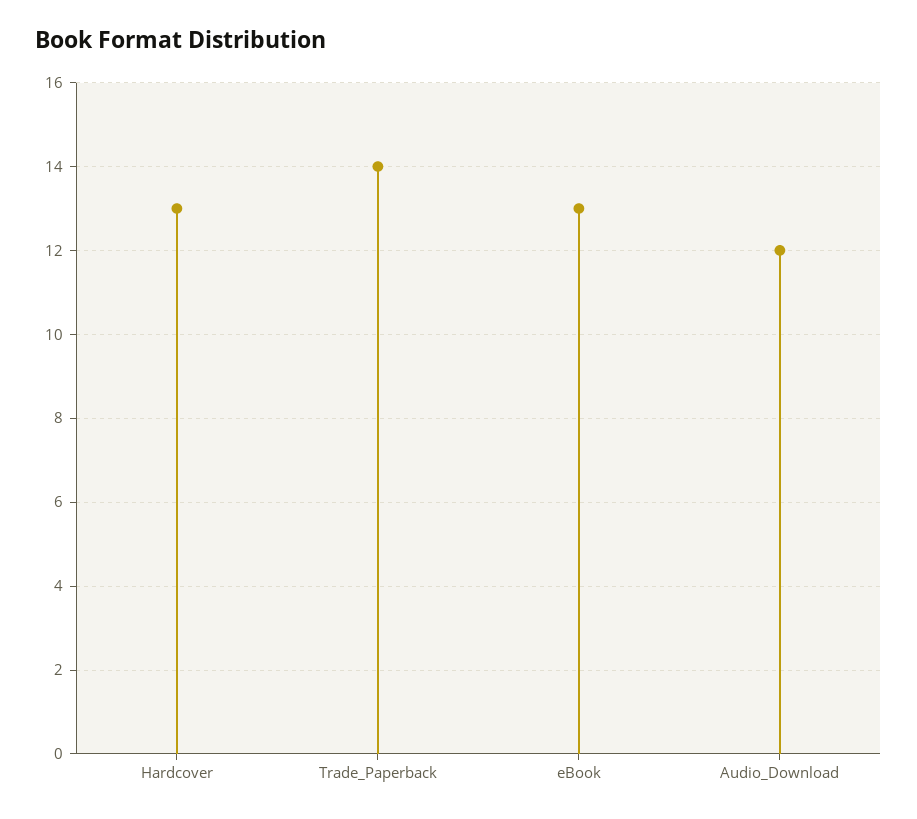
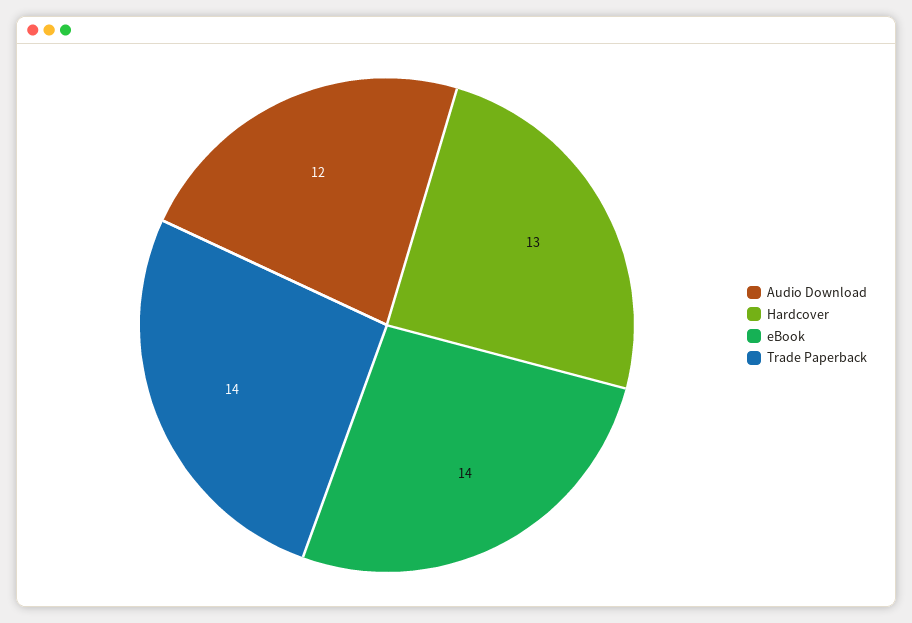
eBook: 13 -> 14

